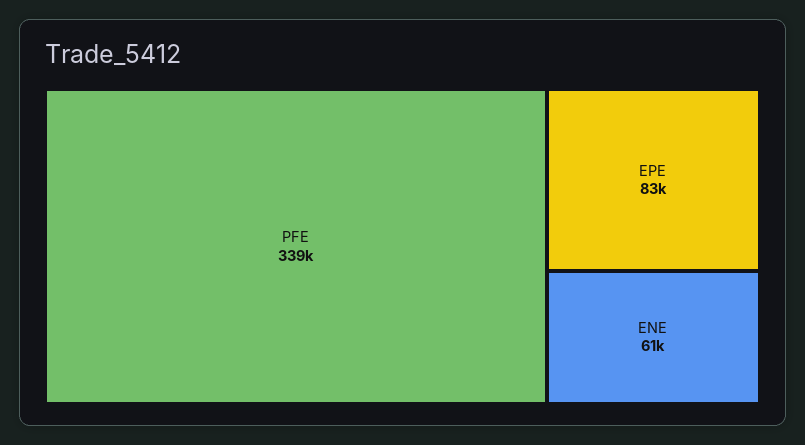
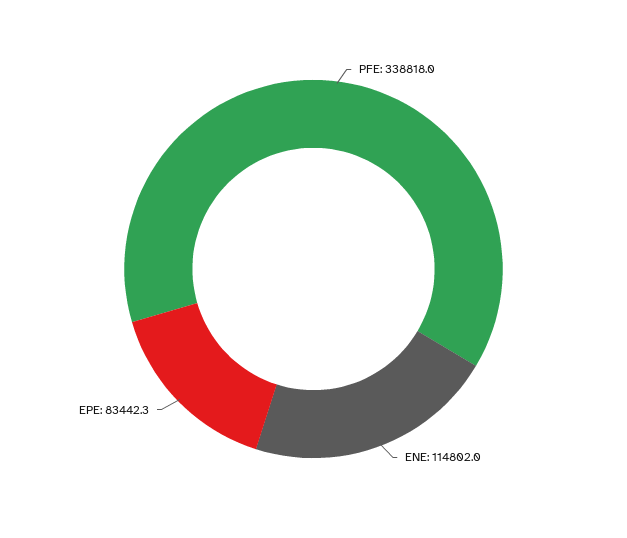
ENE: 61000 -> 114802

